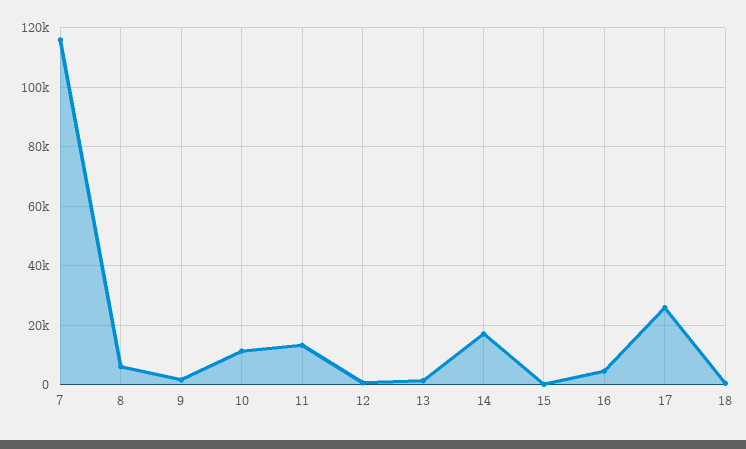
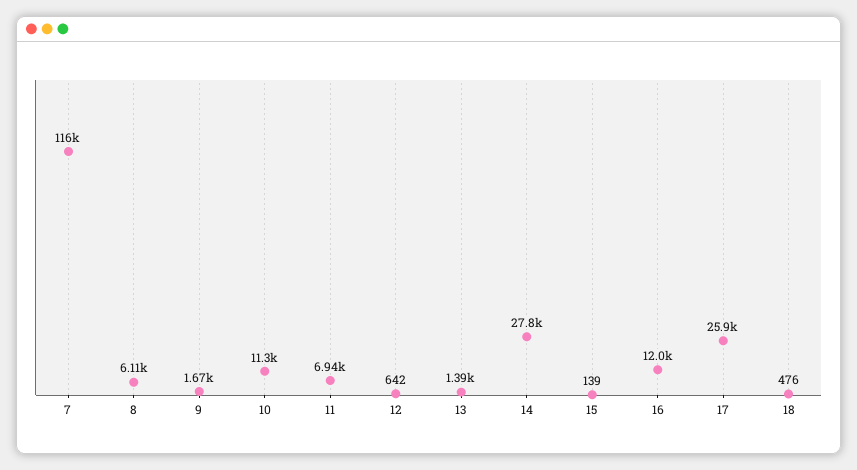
11: 12500 -> 6940
14: 17500 -> 27800
16: 5000 -> 12000

